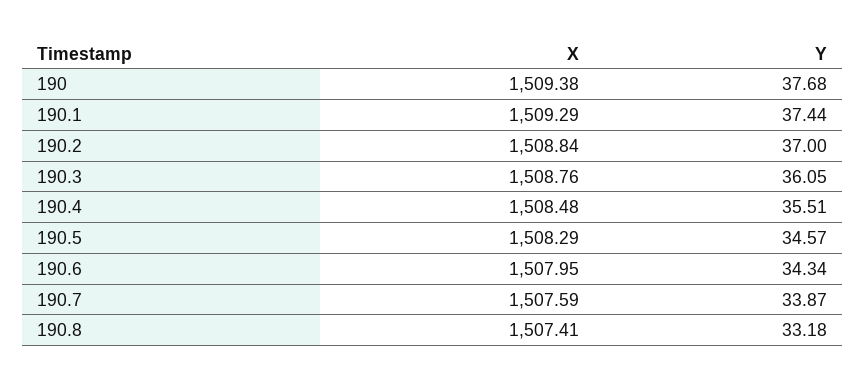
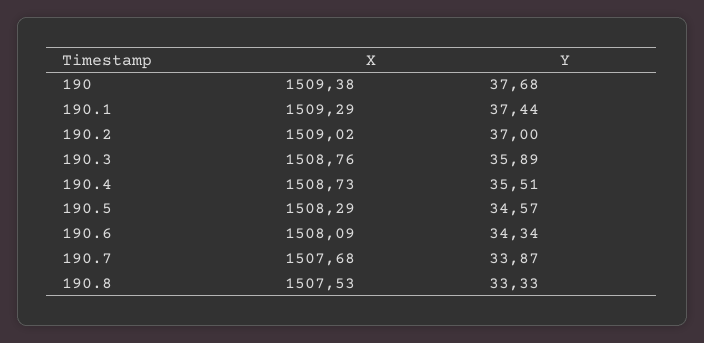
X, 190.2: 1508.84 -> 1509.02
Y, 190.3: 36.05 -> 35.89
X, 190.4: 1508.48 -> 1508.73
X, 190.6: 1507.95 -> 1508.09
X, 190.7: 1507.59 -> 1507.68
X, 190.8: 1507.41 -> 1507.53
Y, 190.8: 33.18 -> 33.33

